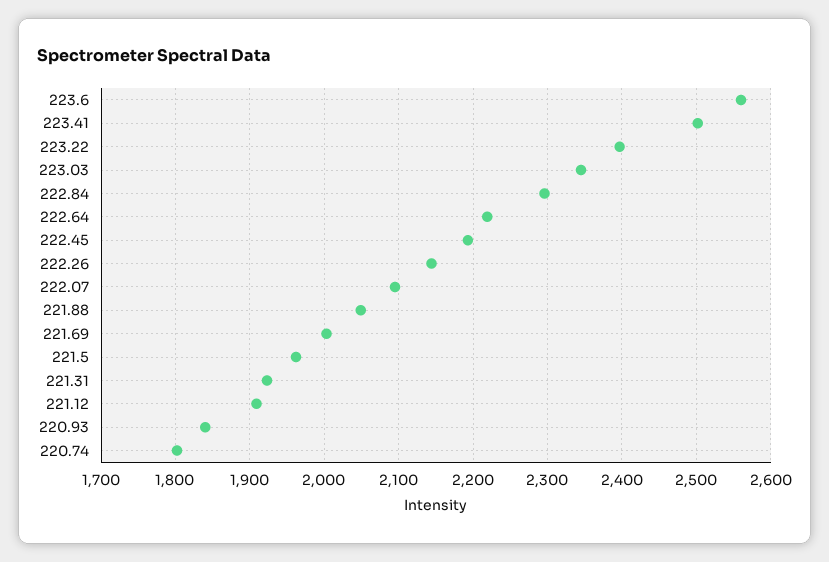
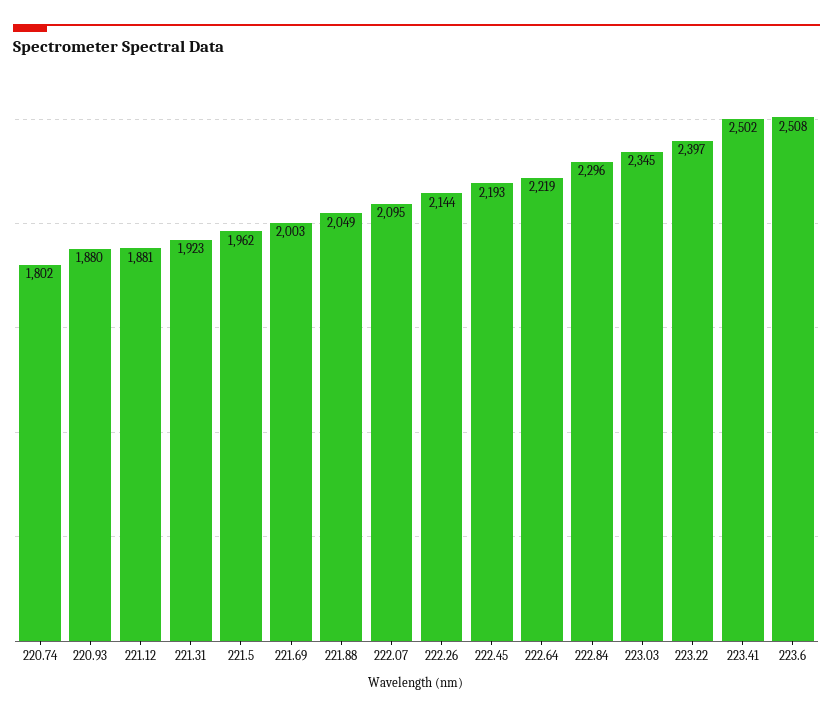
223.6: 2560 -> 2508
221.12: 1910 -> 1881
220.93: 1840 -> 1880

